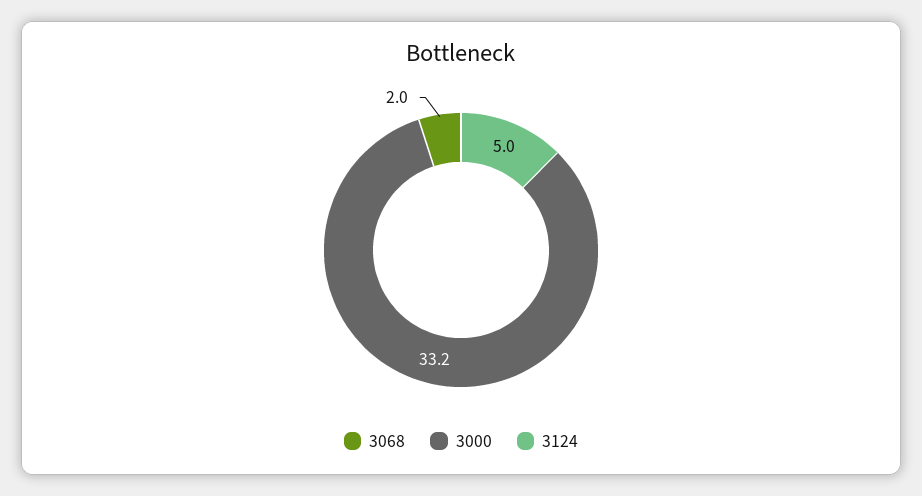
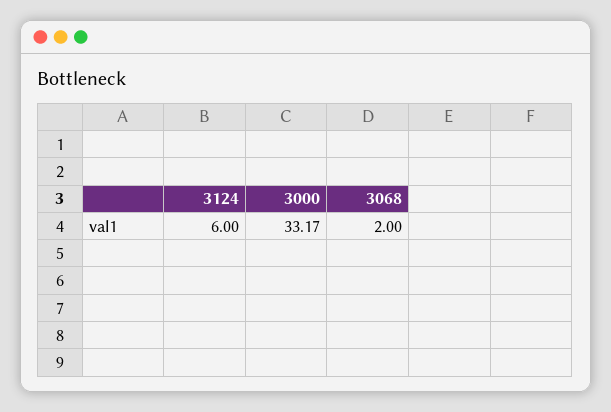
3124: 5 -> 6

